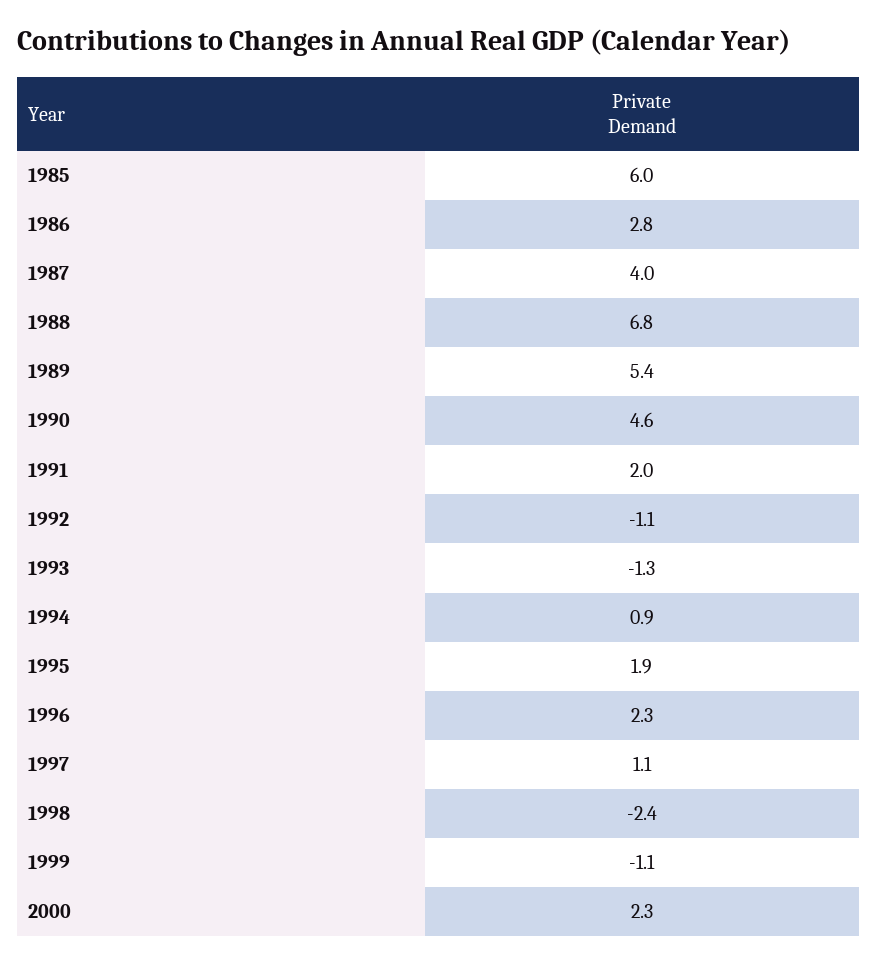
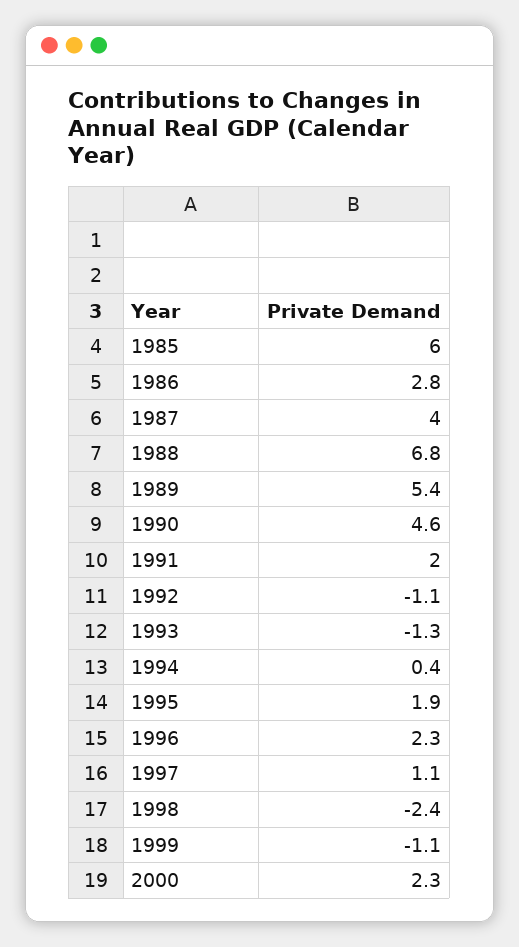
1994: 0.9 -> 0.4

